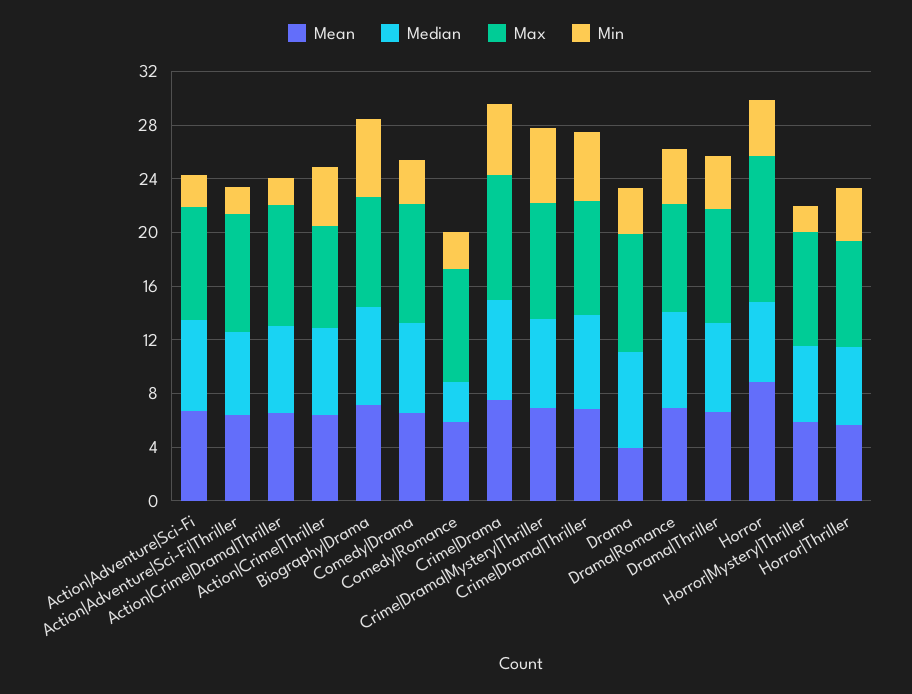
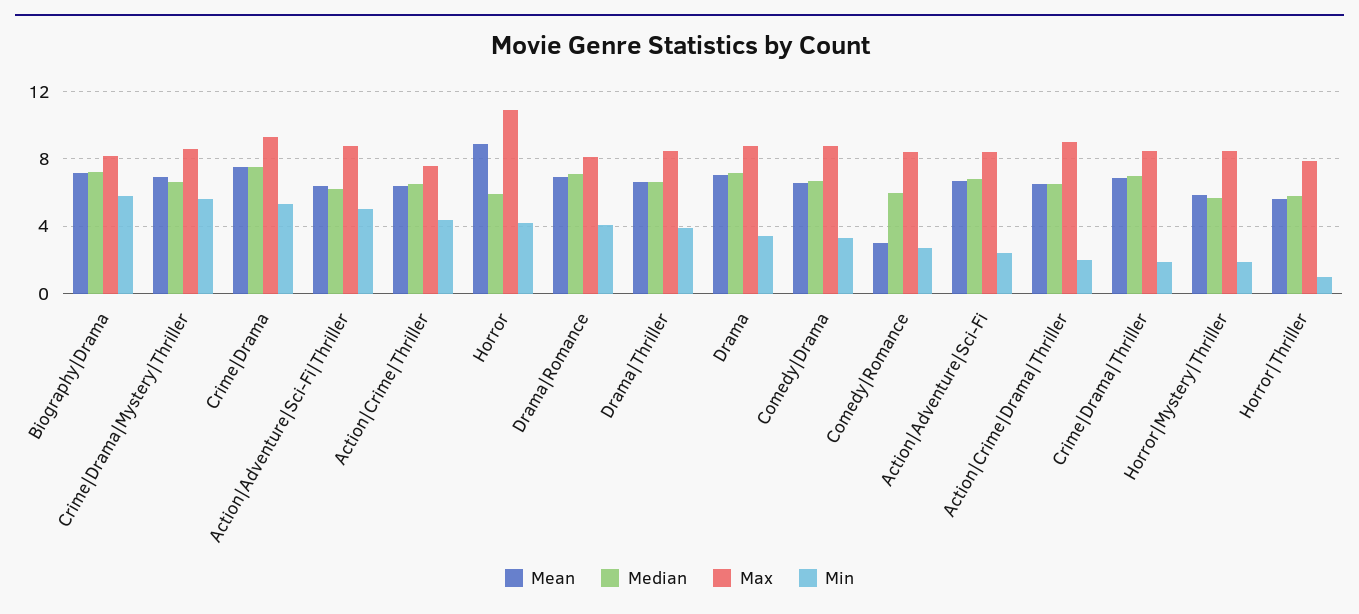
Min, Action|Adventure|Sci-Fi|Thriller: 2 -> 5
Mean, Comedy|Romance: 6 -> 3
Median, Comedy|Romance: 3 -> 6
Min, Crime|Drama|Thriller: 5 -> 2
Mean, Drama: 4 -> 7
Min, Horror|Thriller: 4 -> 1

